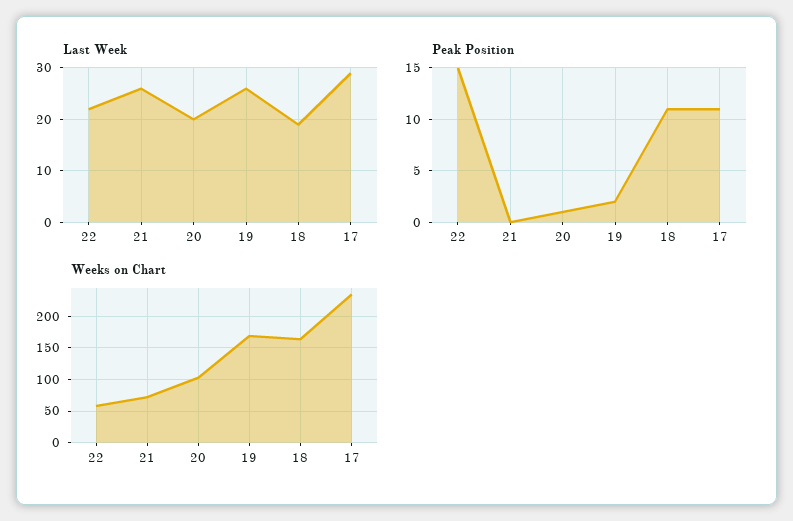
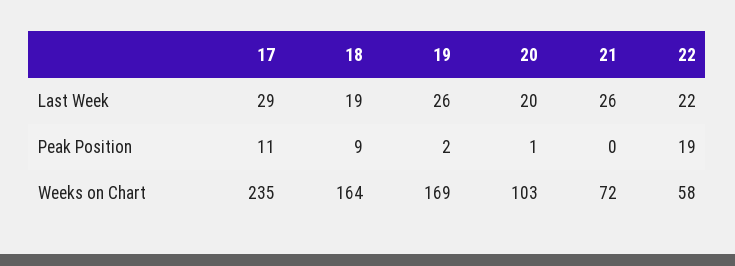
Peak Position, 22: 15 -> 19
Peak Position, 18: 11 -> 9

